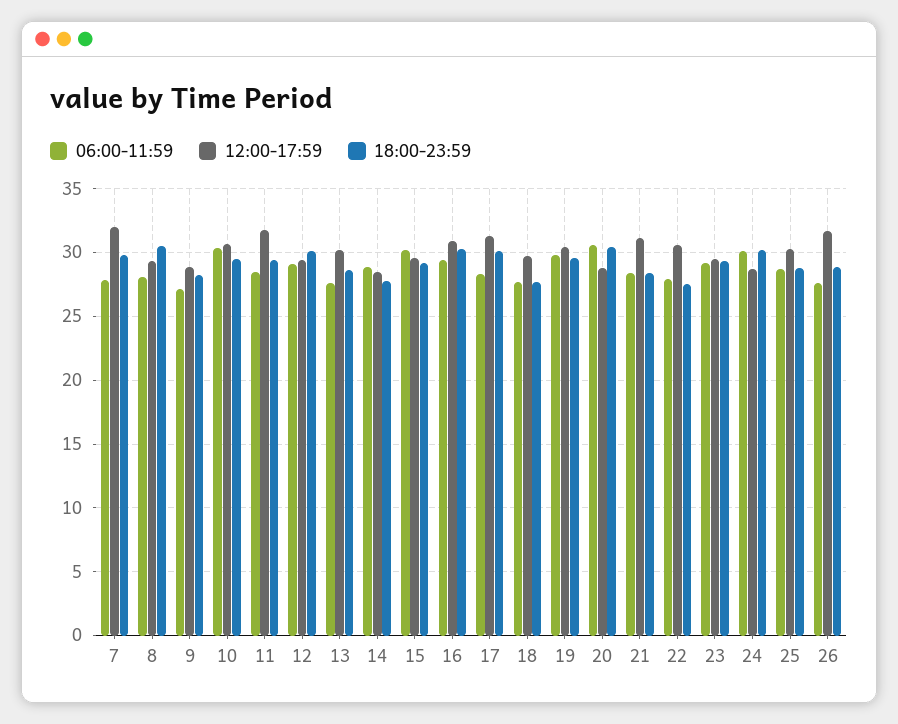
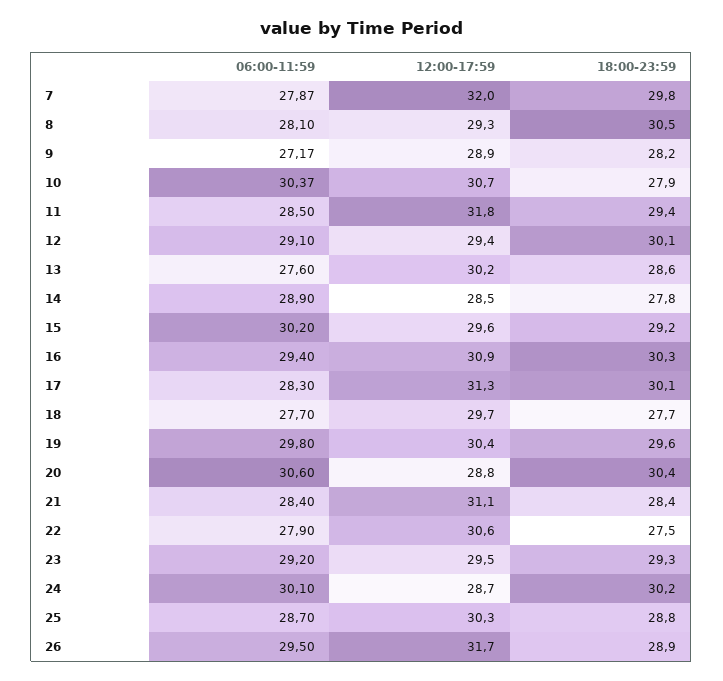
18:00-23:59, 10: 29.5 -> 27.9
06:00-11:59, 26: 27.5 -> 29.5

